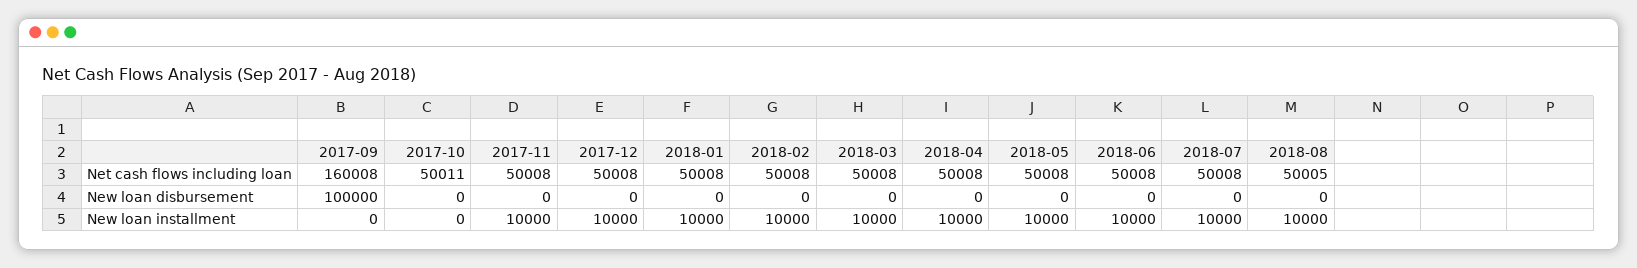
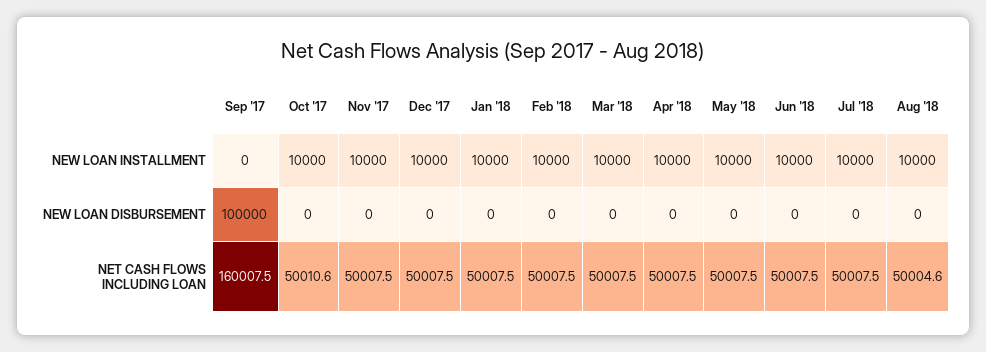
2017-10, New loan installment: 0 -> 10000

